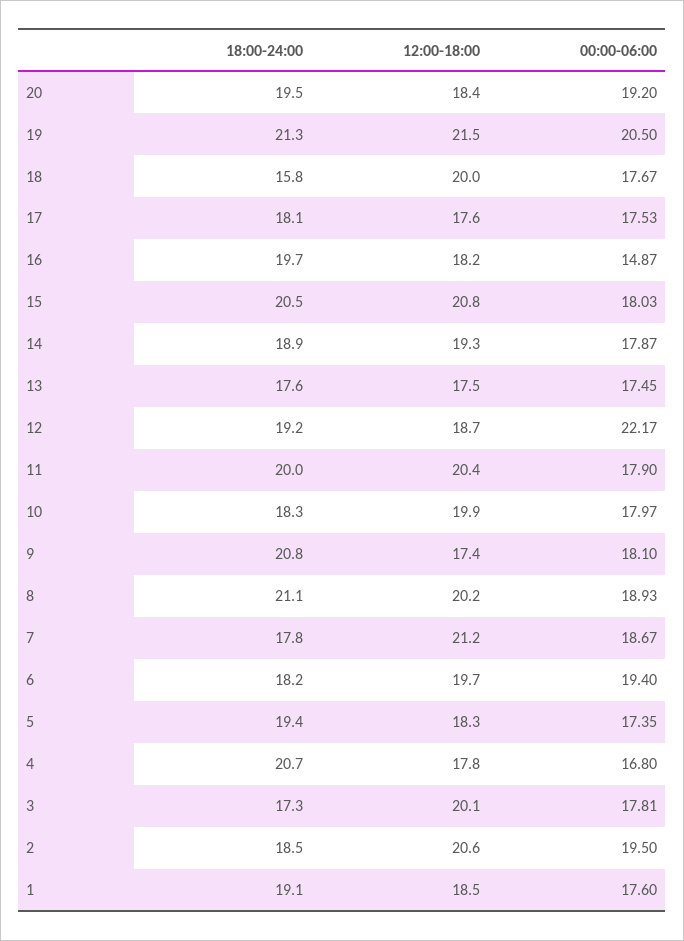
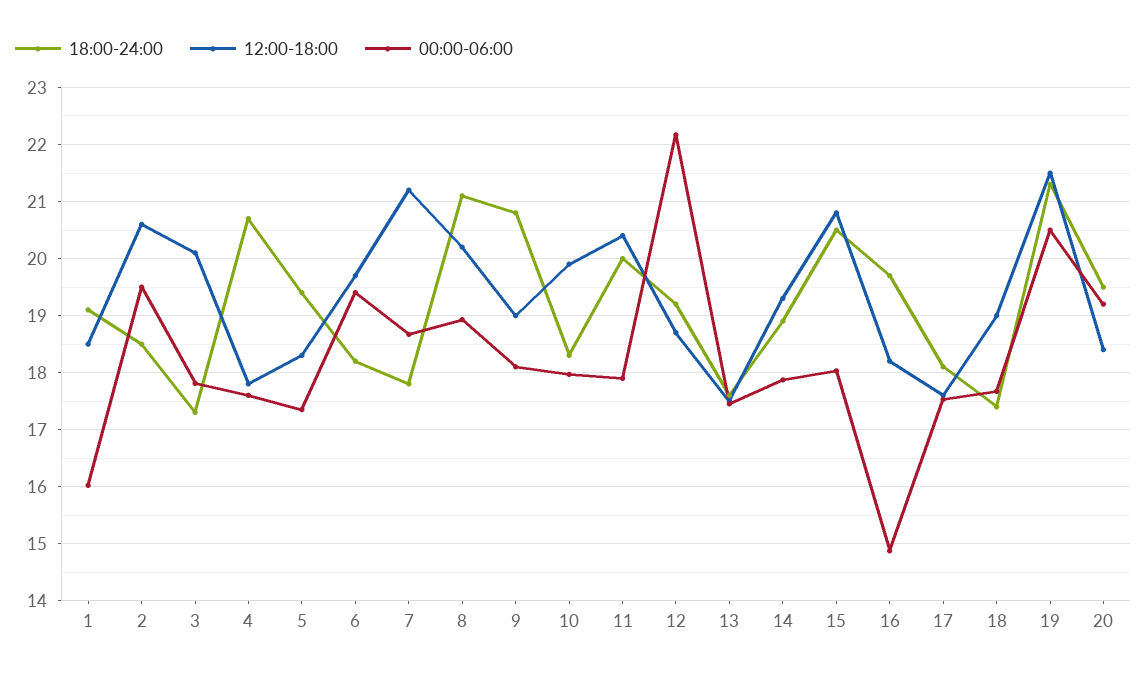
18:00-24:00, 18: 15.8 -> 17.4
12:00-18:00, 18: 20 -> 19
12:00-18:00, 9: 17.4 -> 19
00:00-06:00, 4: 16.8 -> 17.6
00:00-06:00, 1: 17.6 -> 16

